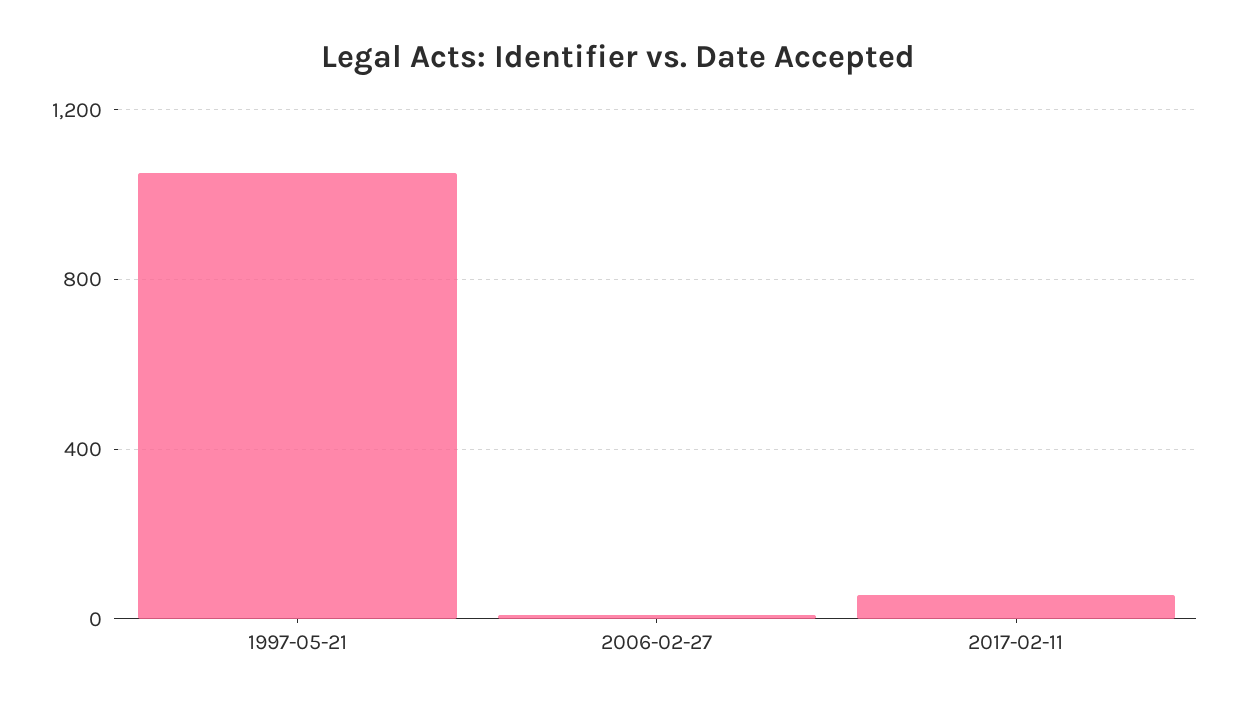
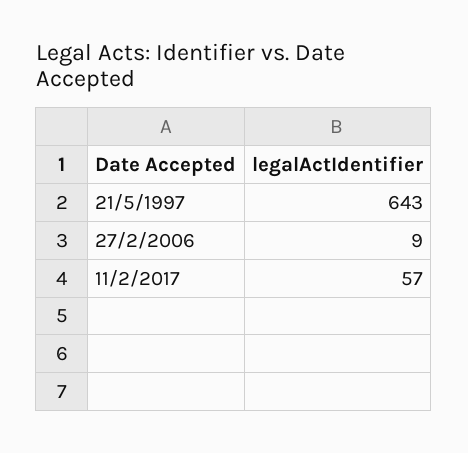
1997-05-21: 1050 -> 643

